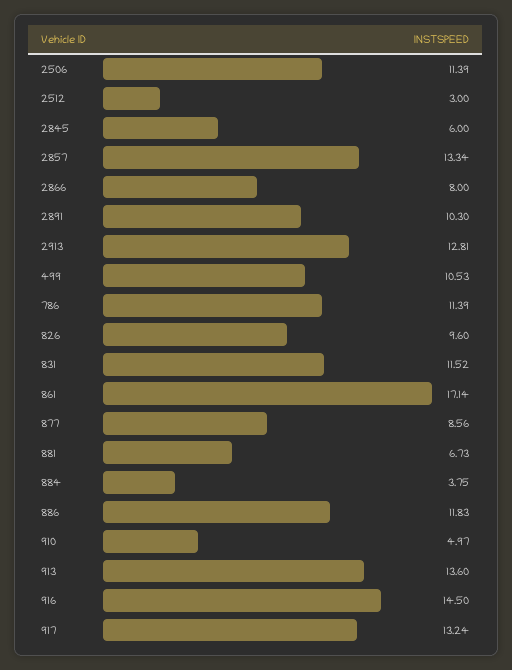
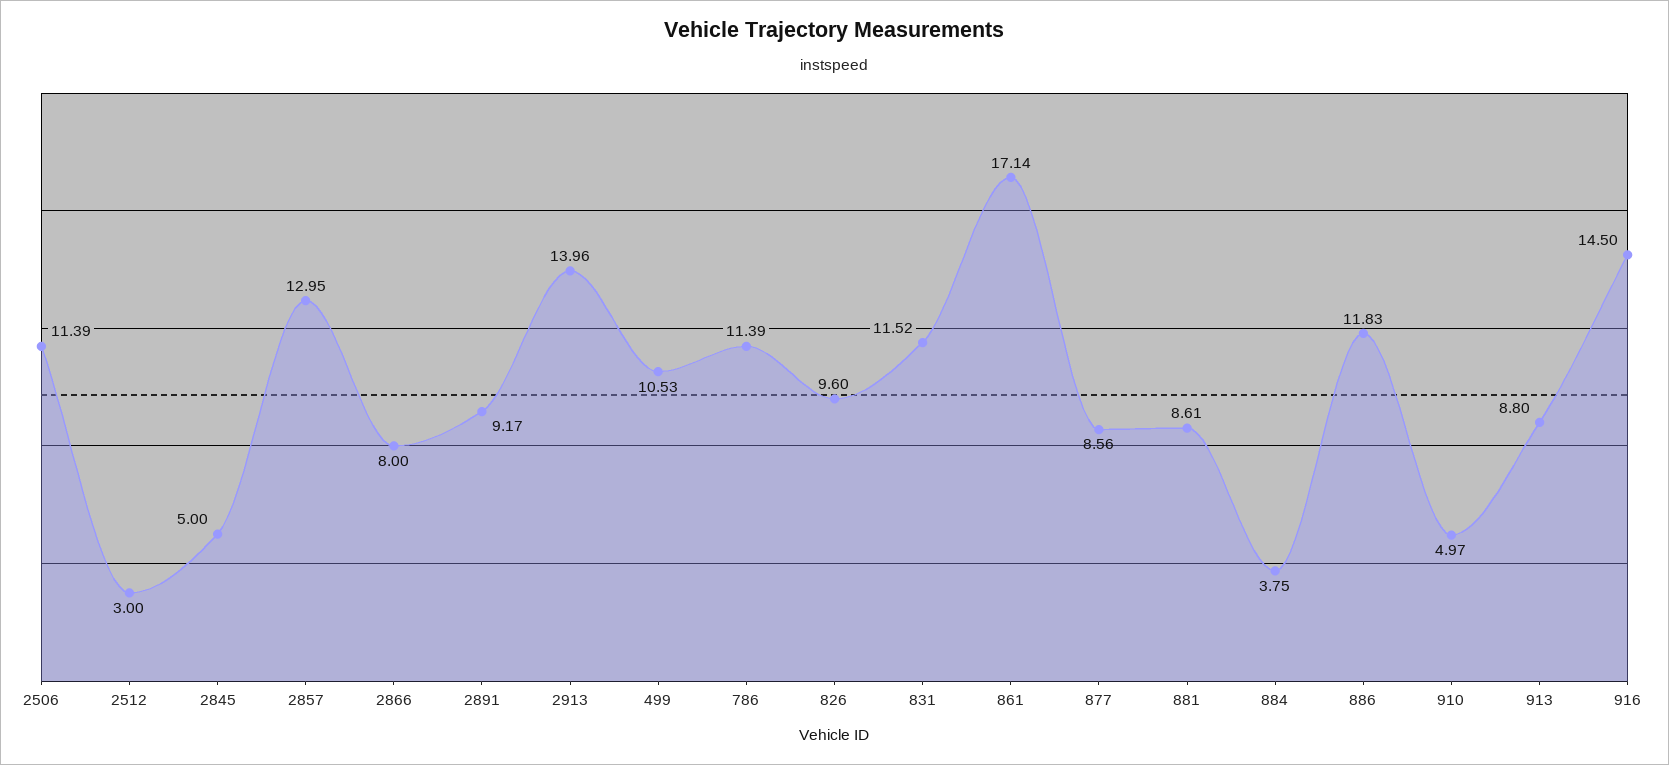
2845: 6 -> 5
2857: 13.34 -> 12.95
2891: 10.3 -> 9.17
2913: 12.81 -> 13.96
881: 6.73 -> 8.61
913: 13.6 -> 8.8
917: 13.24 -> none

